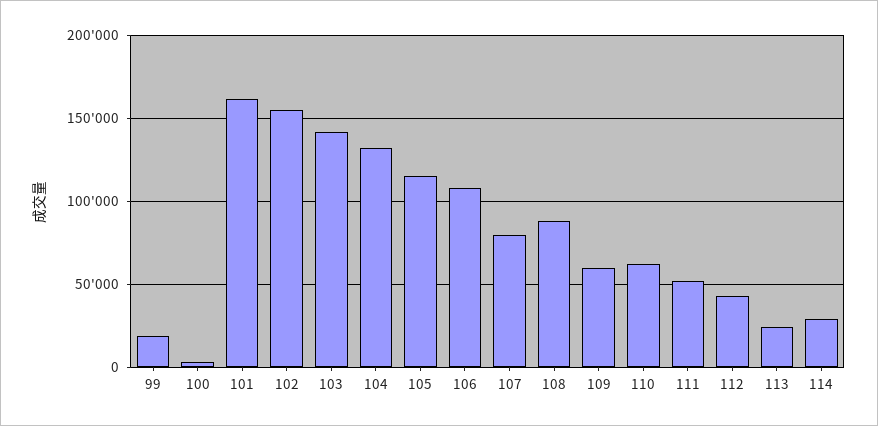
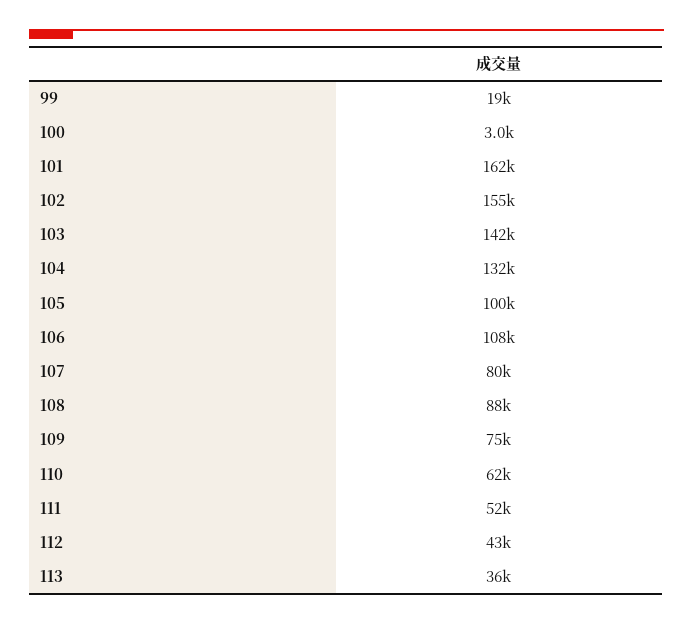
105: 115000 -> 100000
109: 60000 -> 75000
113: 25000 -> 36000
114: 30000 -> none

